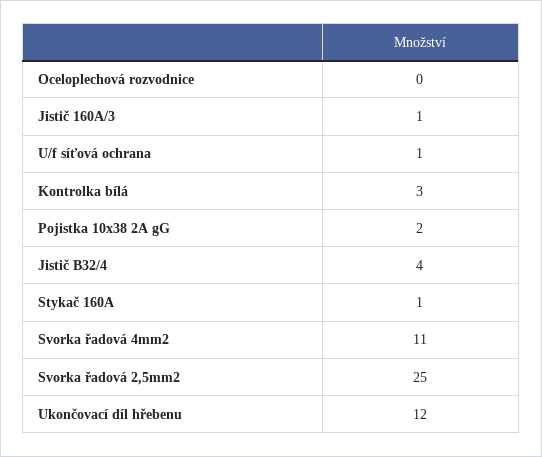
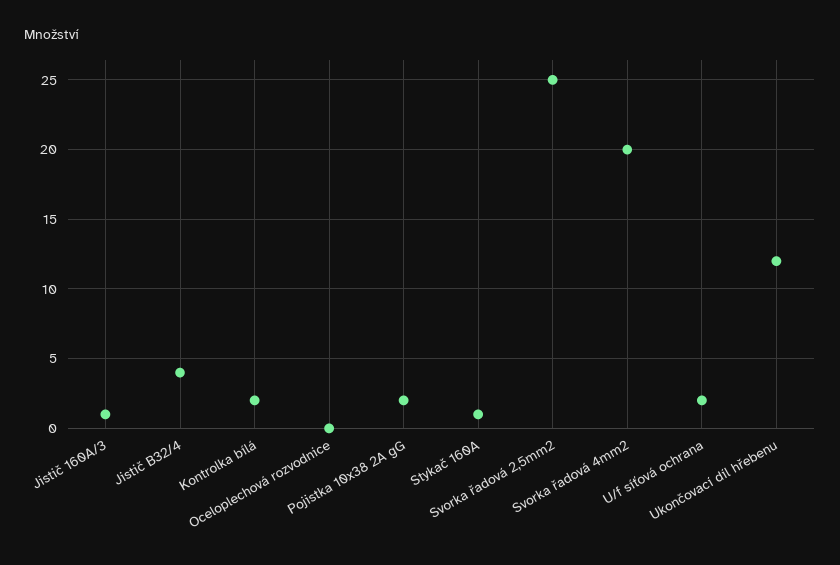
U/f síťová ochrana: 1 -> 2
Kontrolka bílá: 3 -> 2
Svorka řadová 4mm2: 11 -> 20

